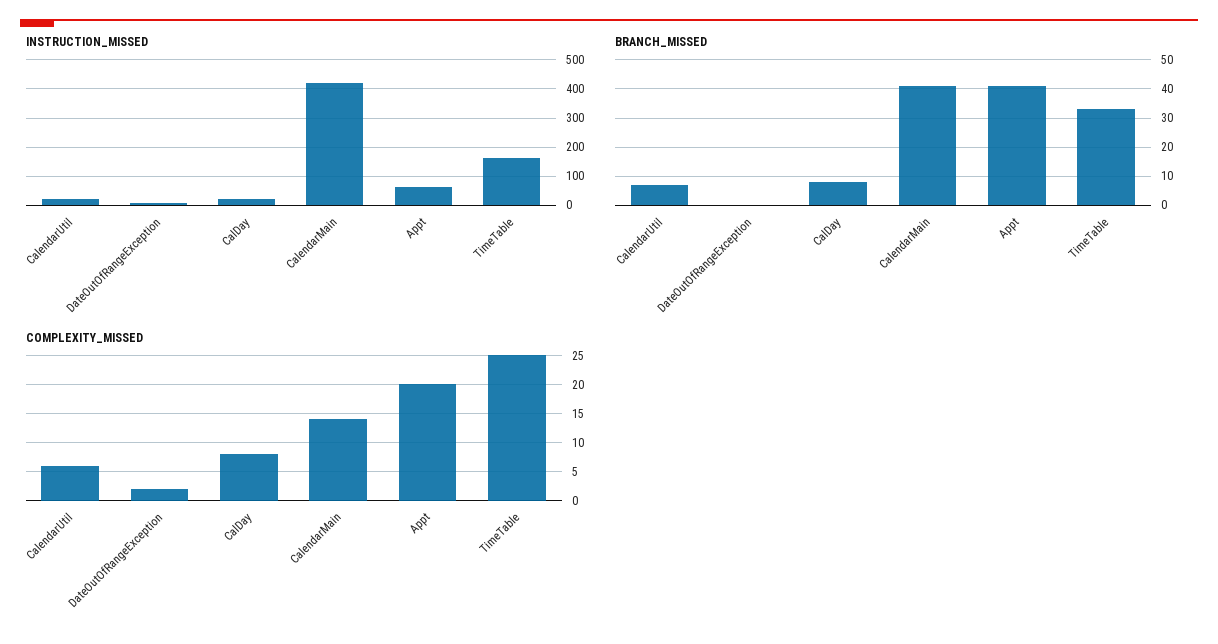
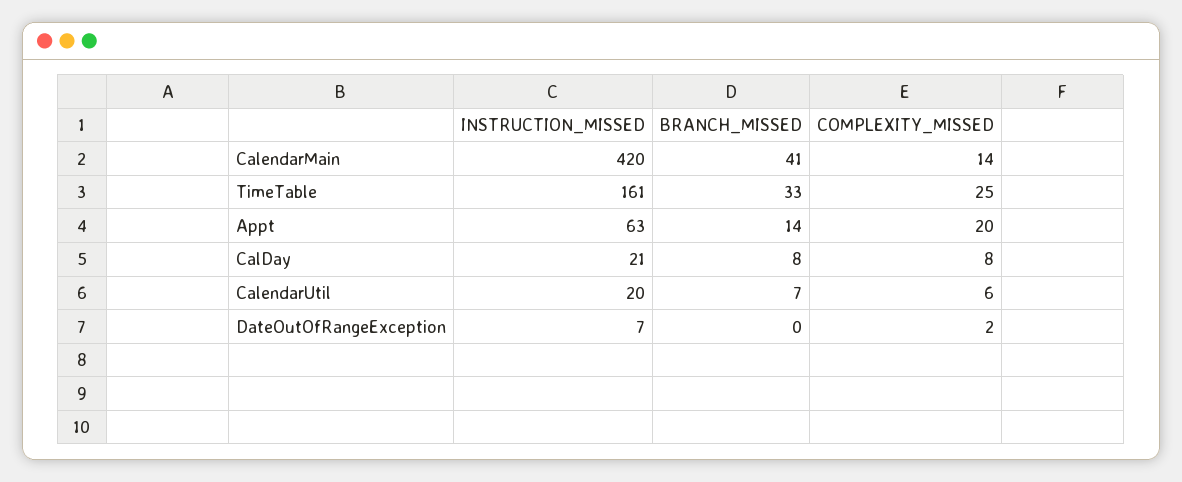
BRANCH_MISSED, Appt: 40 -> 14

